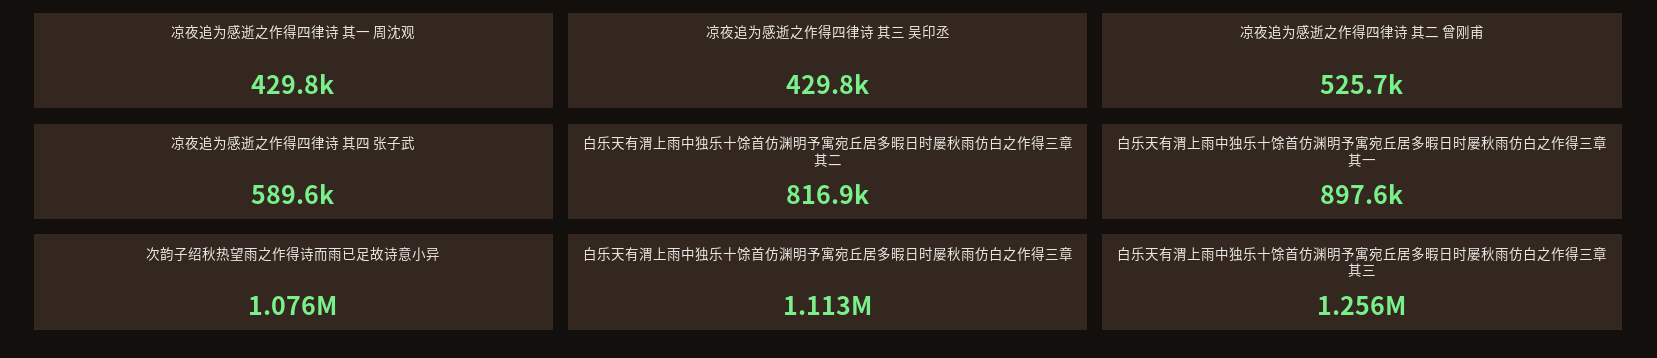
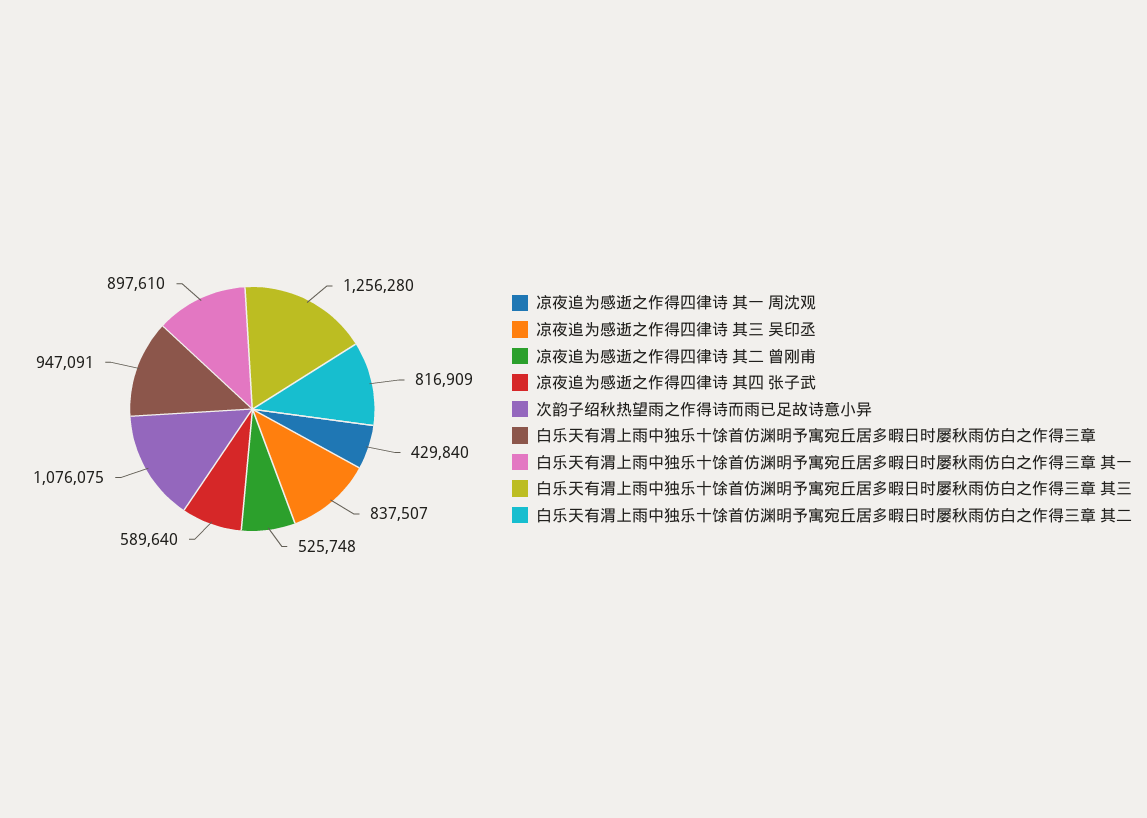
凉夜追为感逝之作得四律诗 其三 吴印丞: 429800 -> 837507
白乐天有渭上雨中独乐十馀首仿渊明予寓宛丘居多暇日时屡秋雨仿白之作得三章: 1113000 -> 947091

